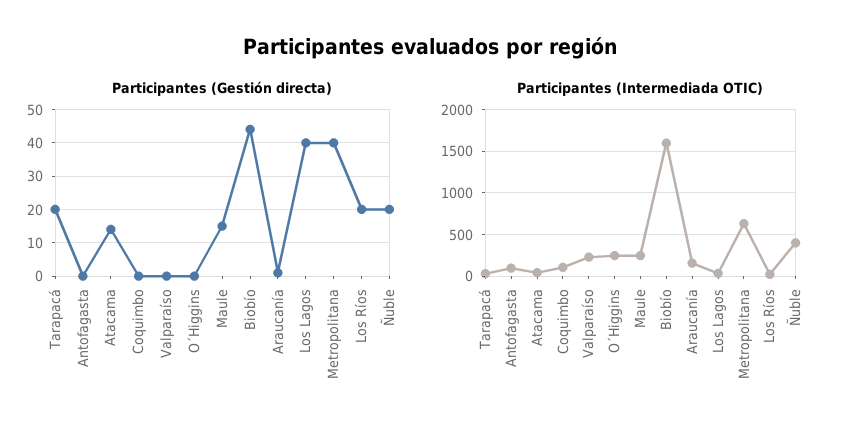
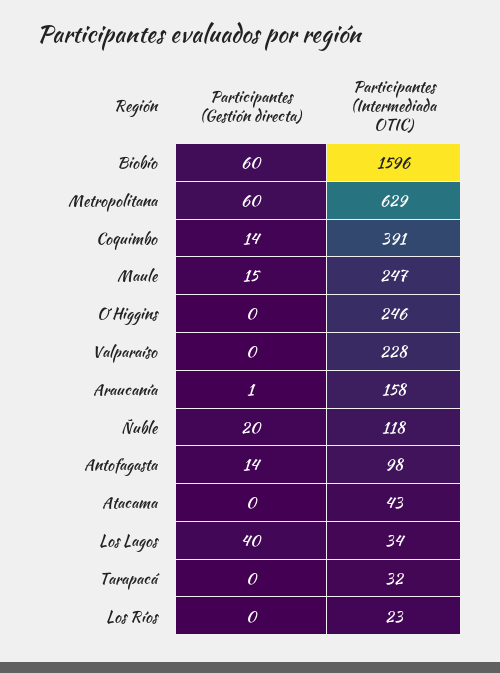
Participantes (Gestión directa), Tarapacá: 20 -> 0
Participantes (Gestión directa), Antofagasta: 0 -> 14
Participantes (Gestión directa), Atacama: 15 -> 0
Participantes (Gestión directa), Coquimbo: 0 -> 14
Participantes (Gestión directa), Biobío: 45 -> 60
Participantes (Gestión directa), Metropolitana: 40 -> 60
Participantes (Gestión directa), Los Ríos: 20 -> 0
Participantes (Intermediada OTIC), Coquimbo: 100 -> 391
Participantes (Intermediada OTIC), Ñuble: 400 -> 118

